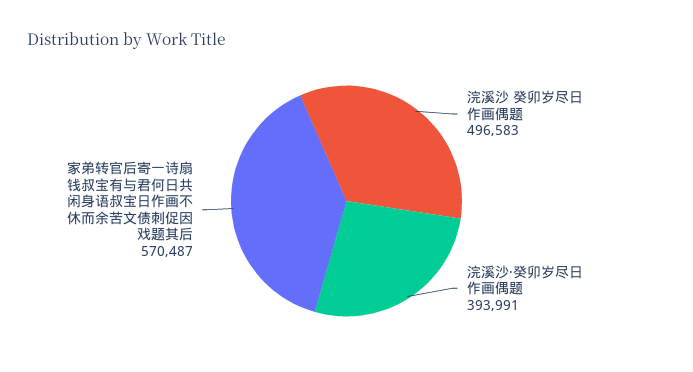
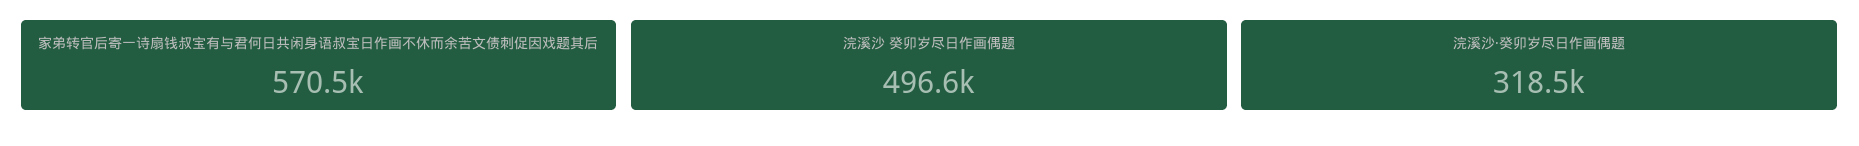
浣溪沙·癸卯岁尽日作画偶题: 393991 -> 318500

